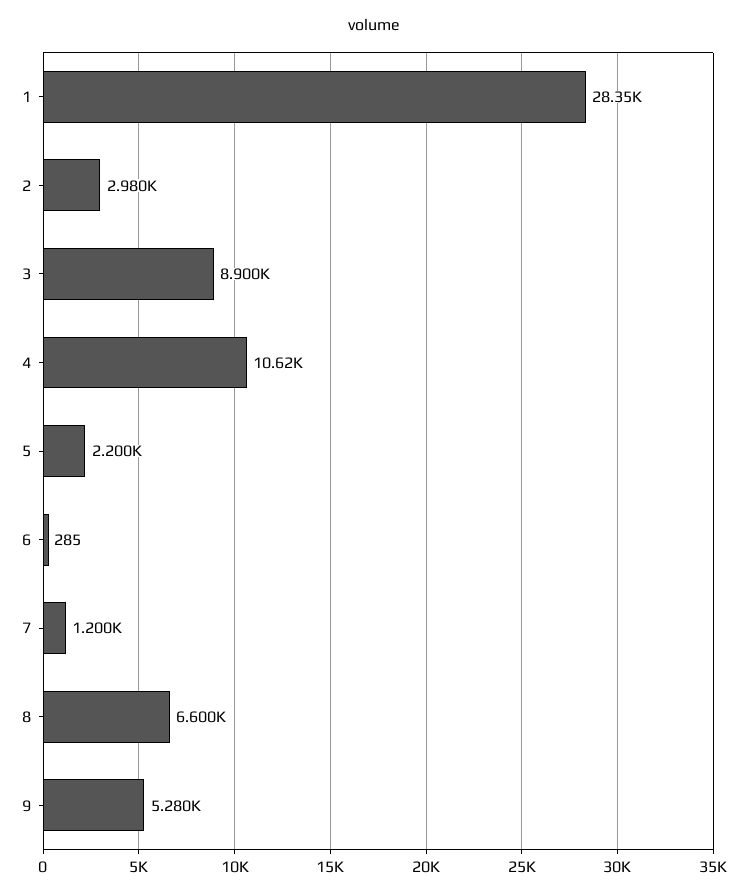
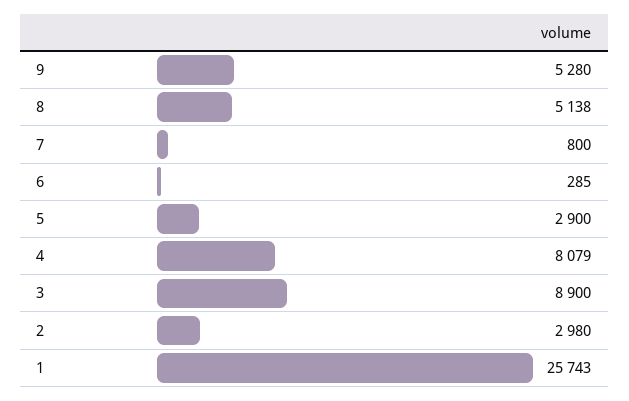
1: 28350 -> 25743
4: 10620 -> 8079
5: 2200 -> 2900
7: 1200 -> 800
8: 6600 -> 5138

